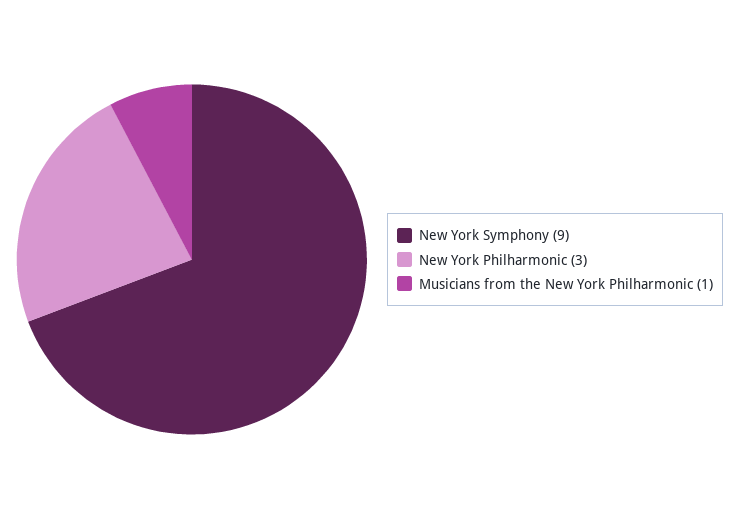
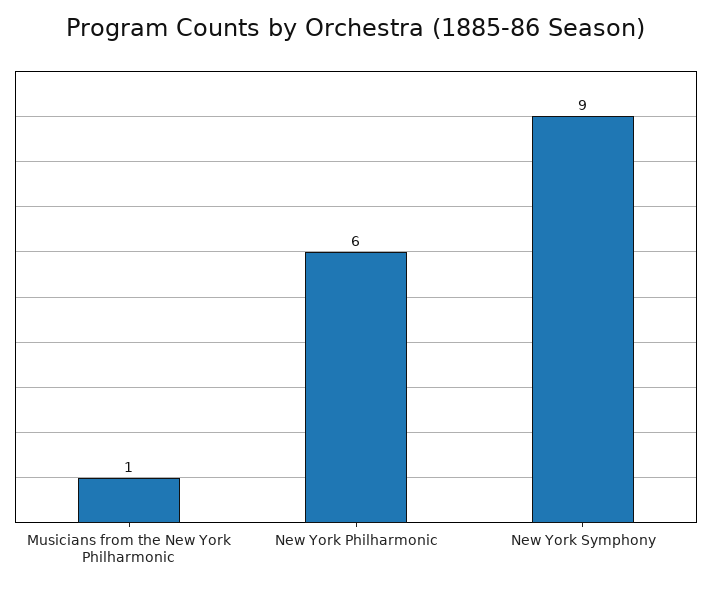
New York Philharmonic: 3 -> 6

